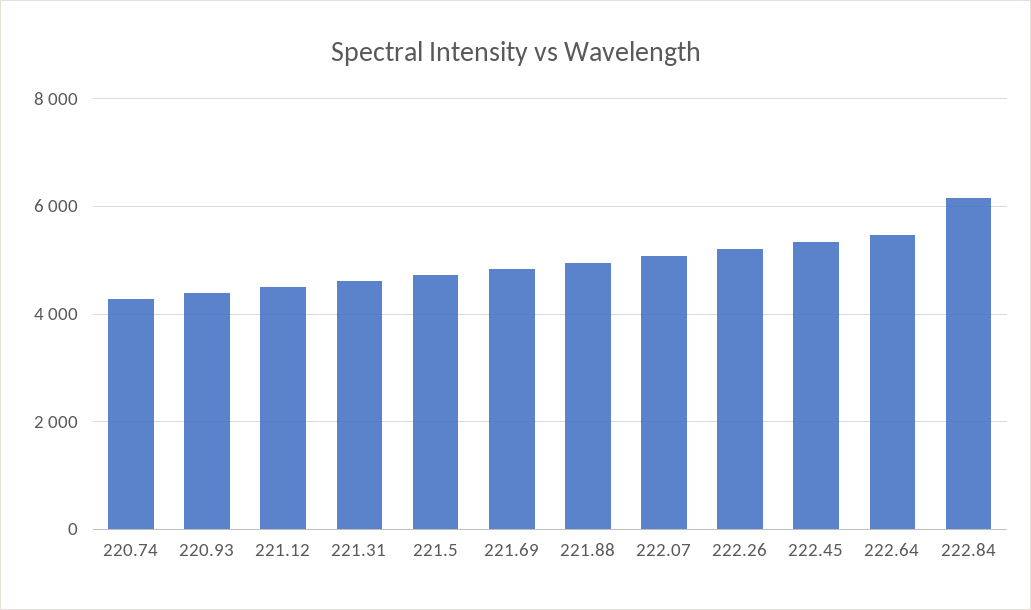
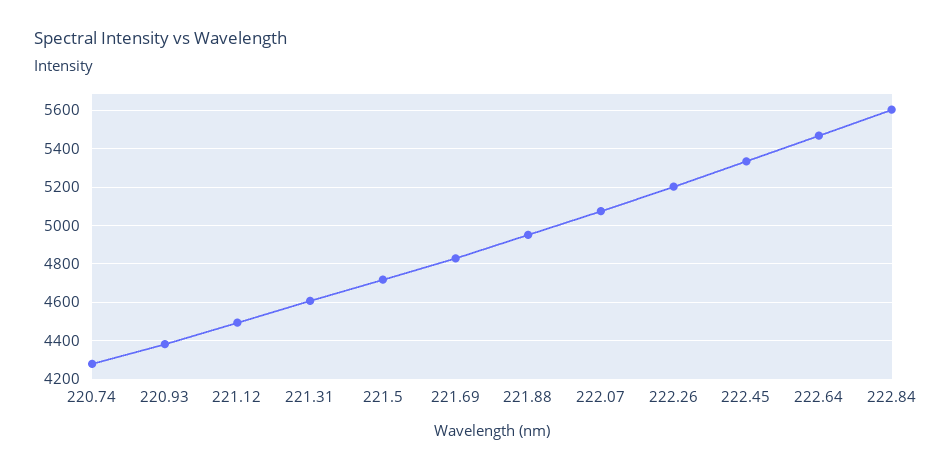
222.84: 6200 -> 5600

